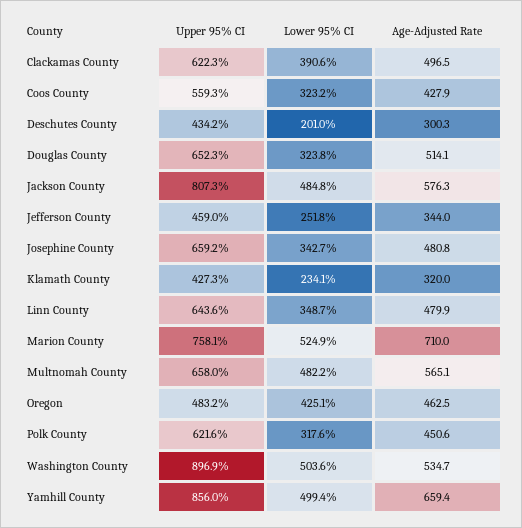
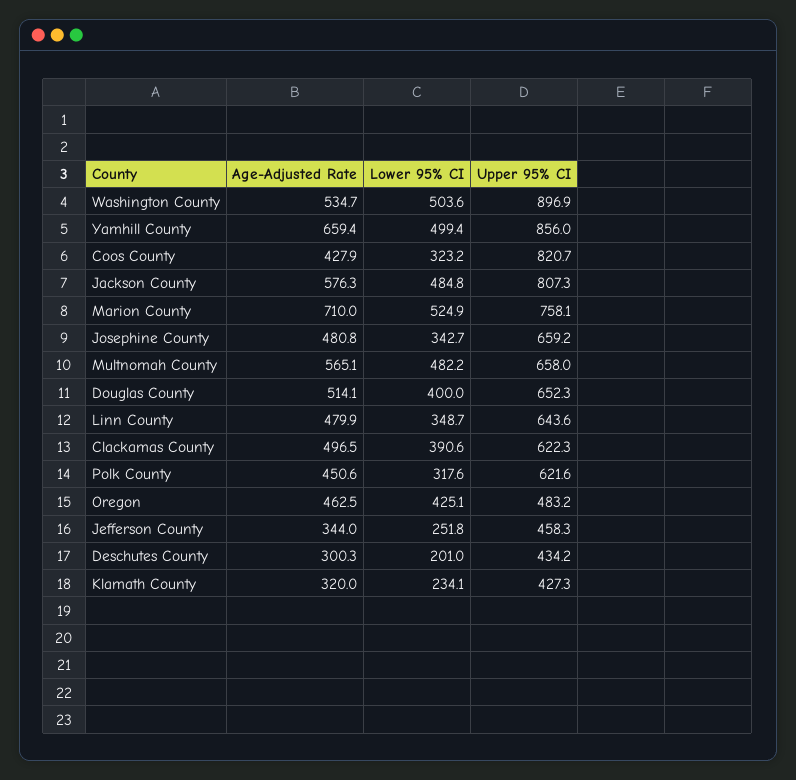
Upper 95% CI, Coos County: 559.3 -> 820.7
Lower 95% CI, Douglas County: 323.8 -> 400
Upper 95% CI, Jefferson County: 459 -> 458.3

